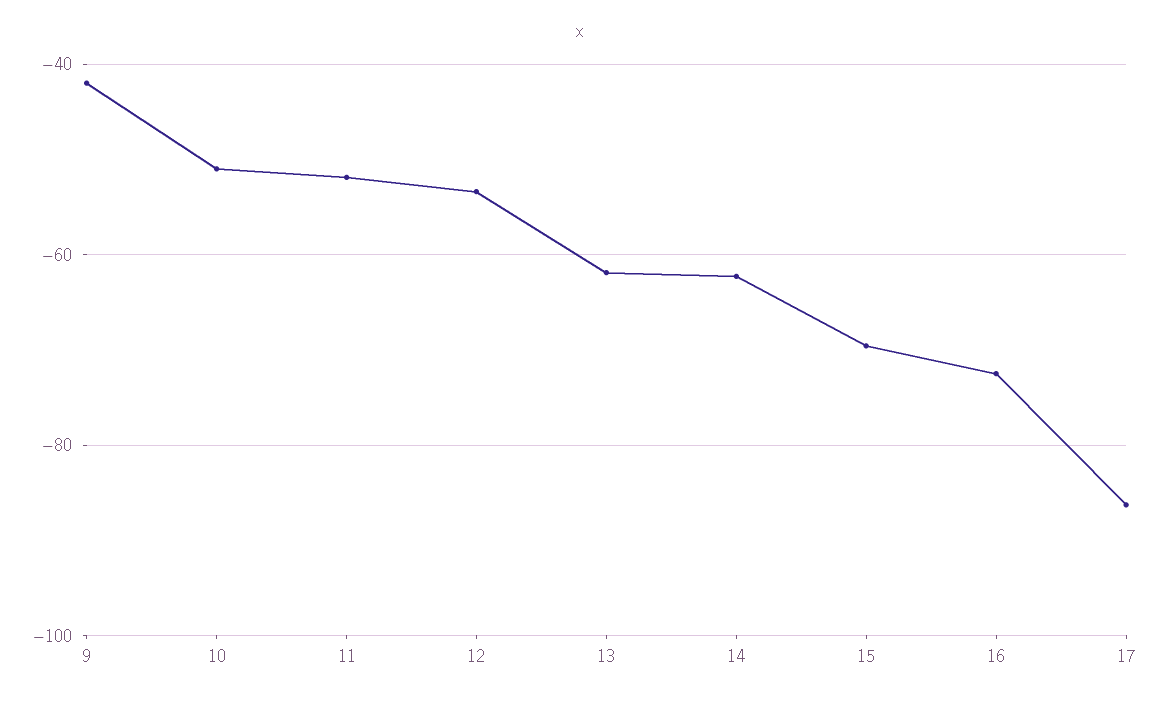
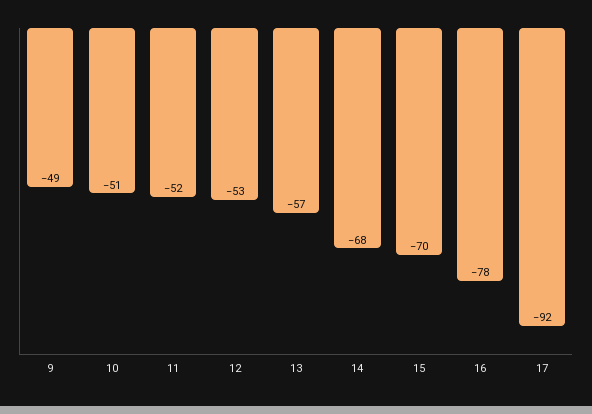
9: -42 -> -49
13: -62 -> -57
14: -62 -> -68
16: -72 -> -78
17: -86 -> -92

